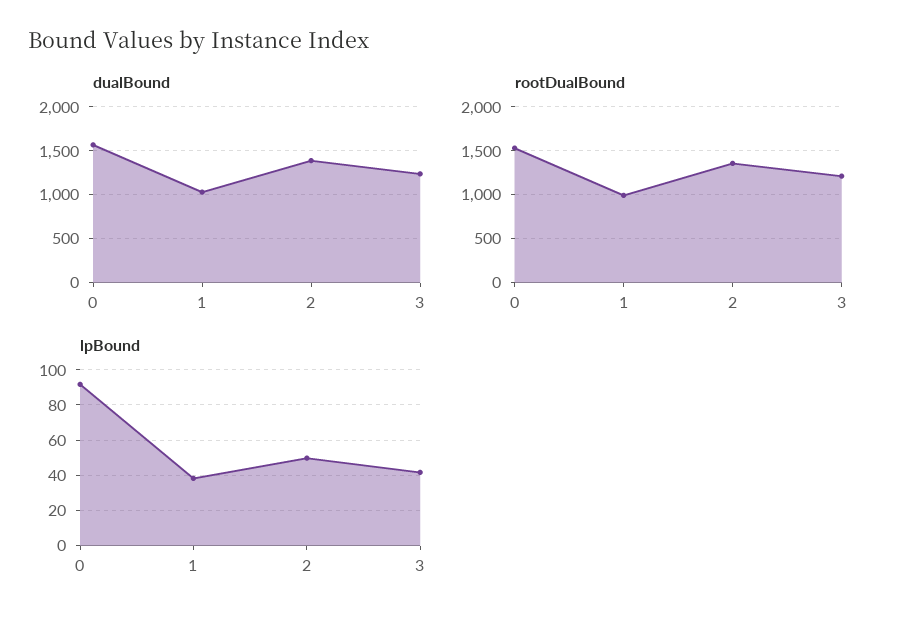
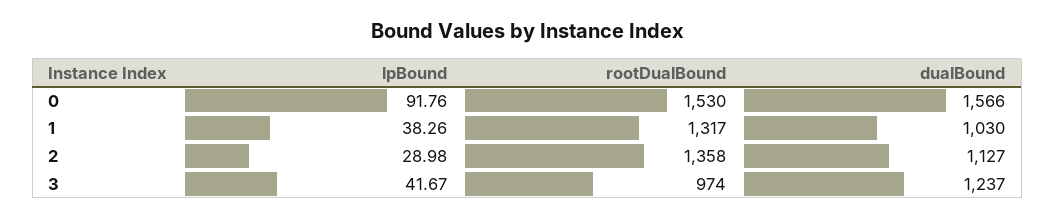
dualBound, 2: 1400 -> 1127
rootDualBound, 1: 1000 -> 1317
rootDualBound, 3: 1200 -> 974
lpBound, 2: 50 -> 28.98

